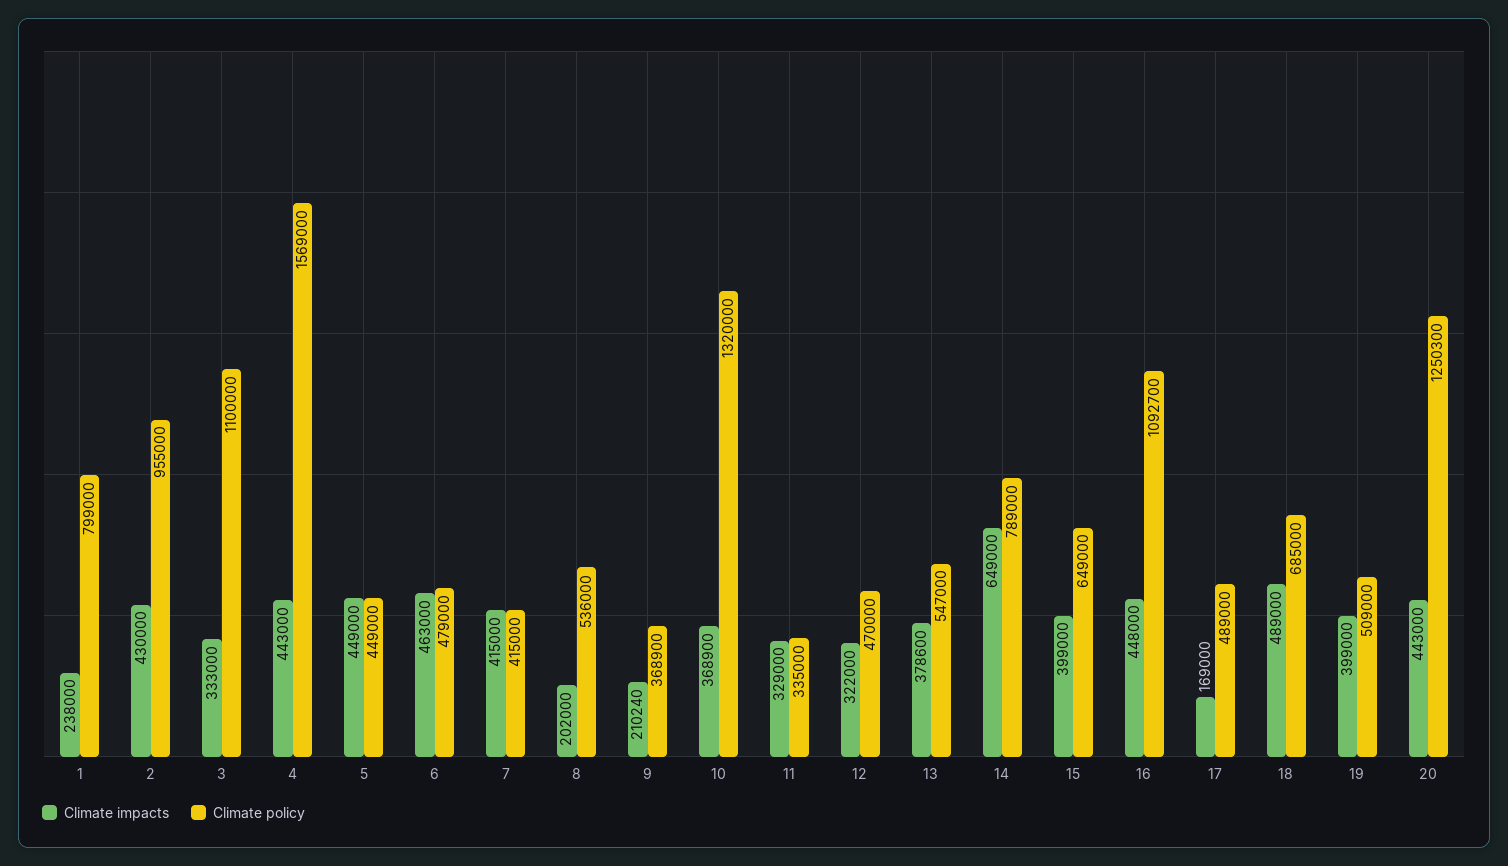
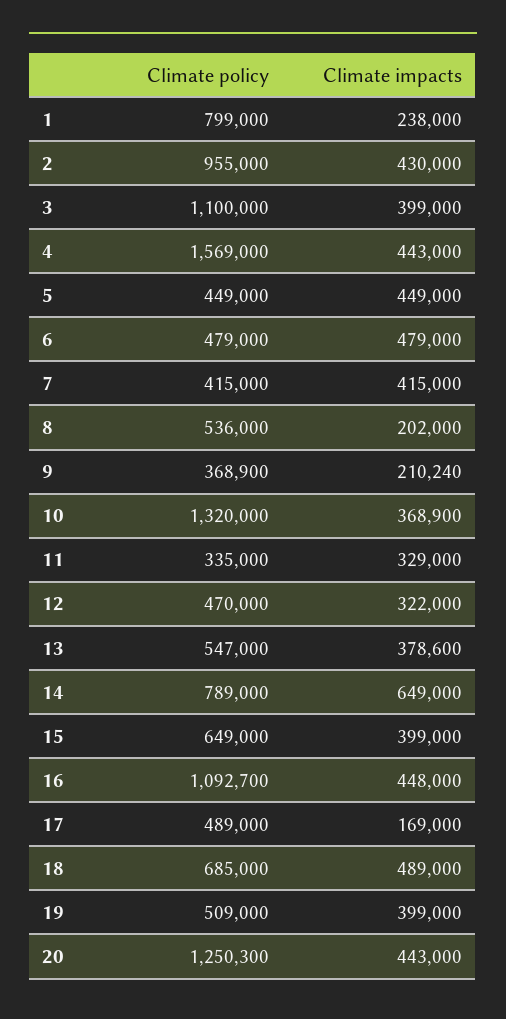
Climate impacts, 3: 333000 -> 399000
Climate impacts, 6: 463000 -> 479000

